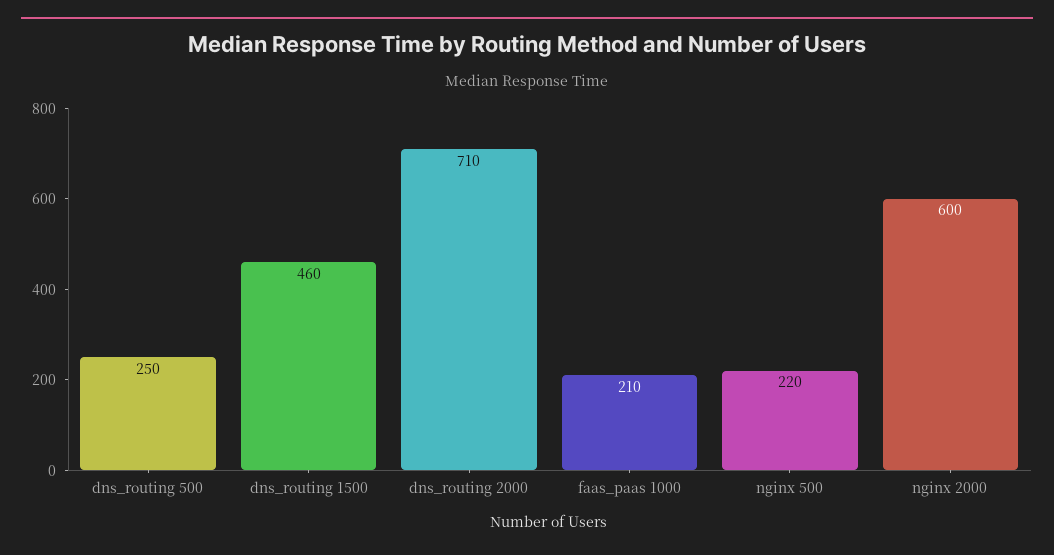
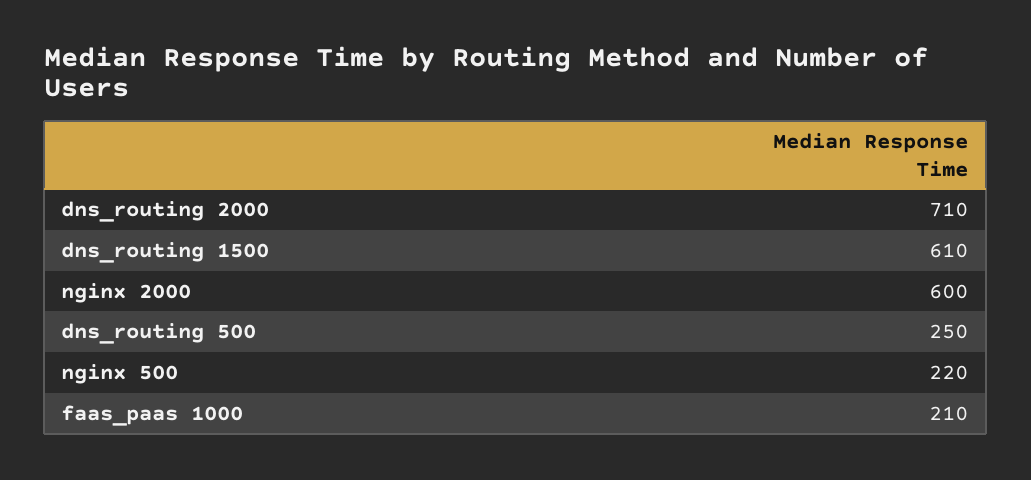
dns_routing 1500: 460 -> 610

